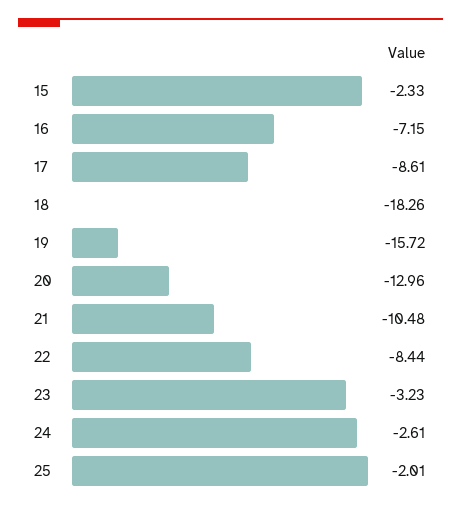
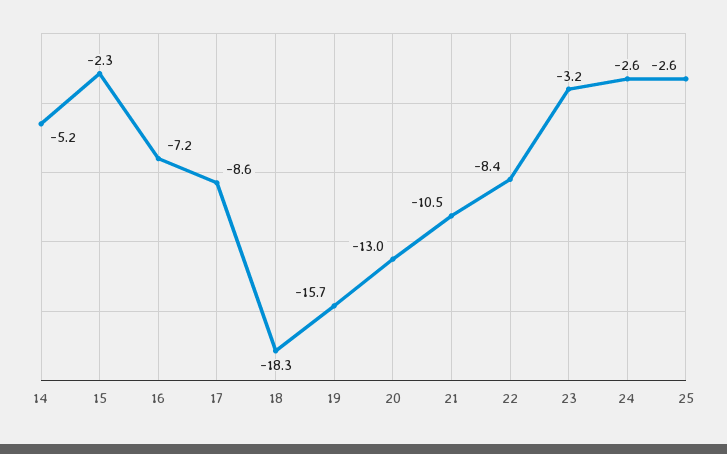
25: -2.01 -> -2.6
14: none -> -5.2

